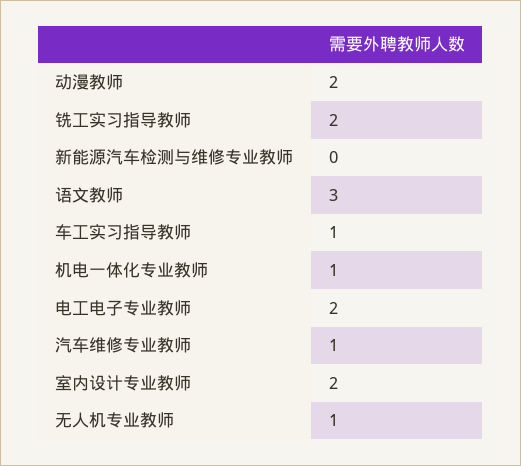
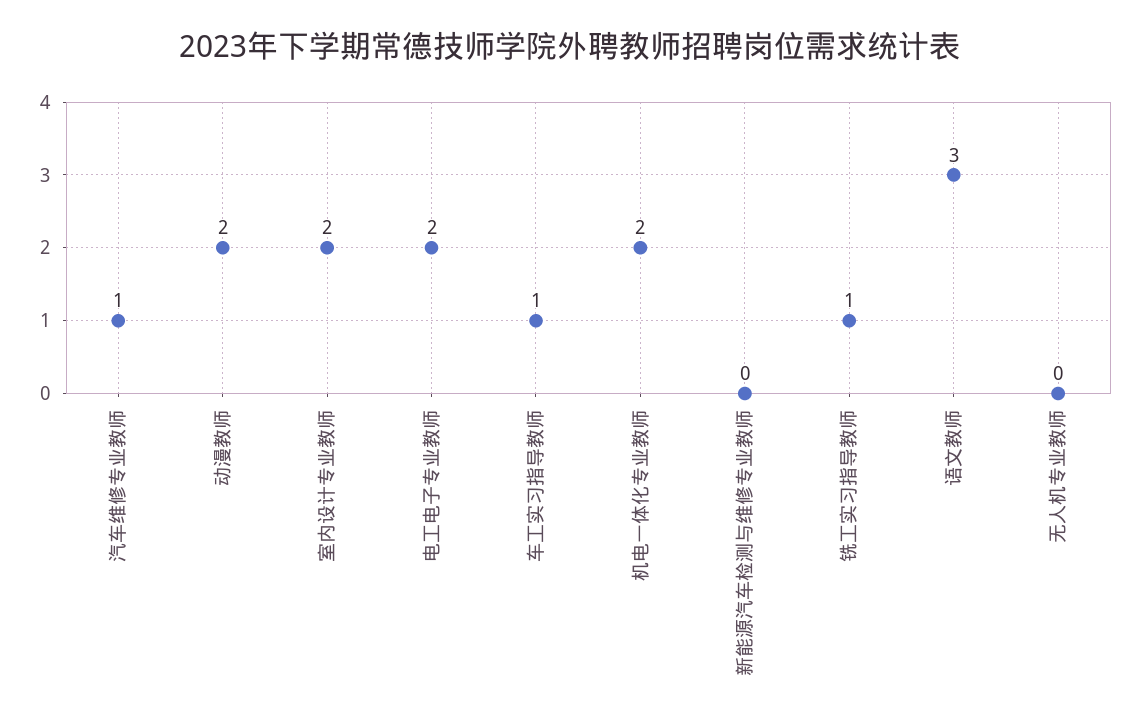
铣工实习指导教师: 2 -> 1
机电一体化专业教师: 1 -> 2
无人机专业教师: 1 -> 0

